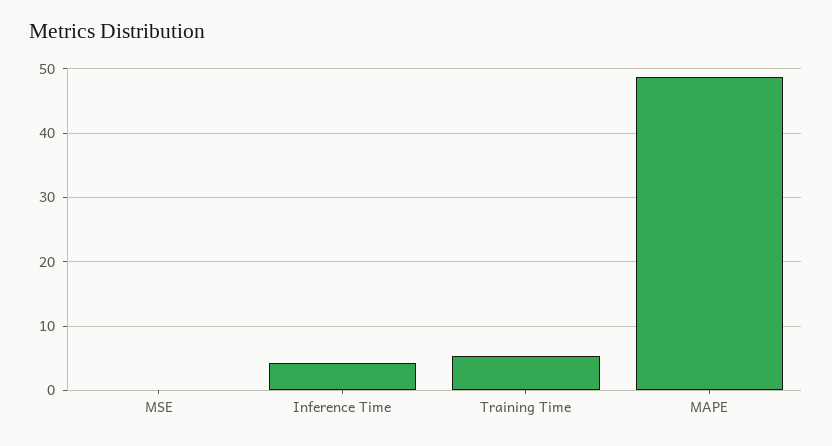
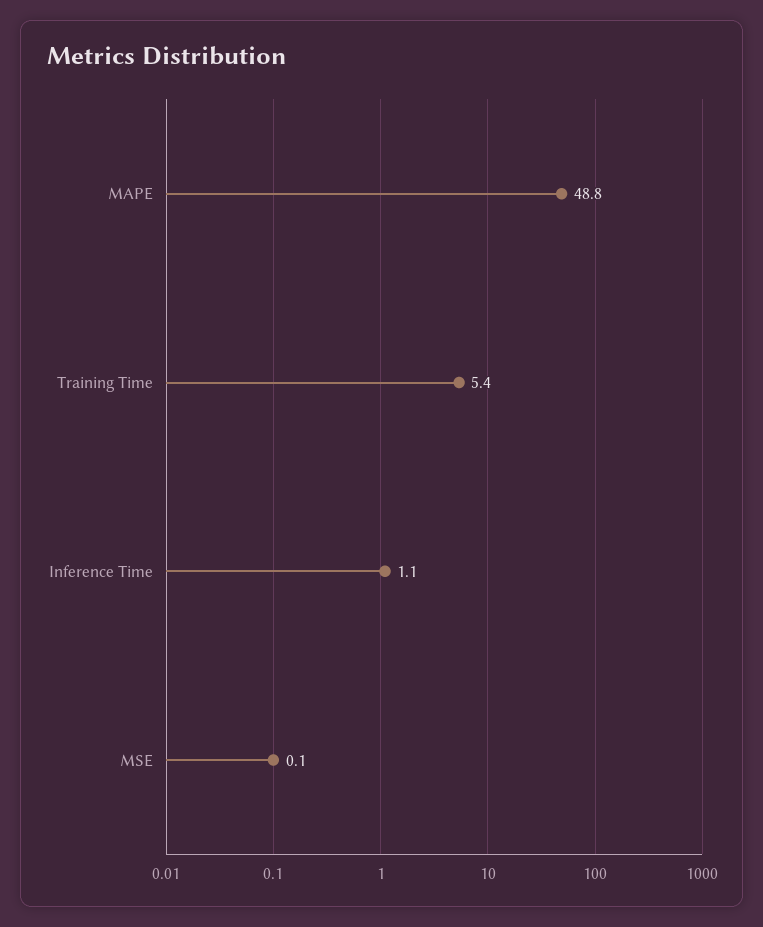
Inference Time: 4 -> 1.1

